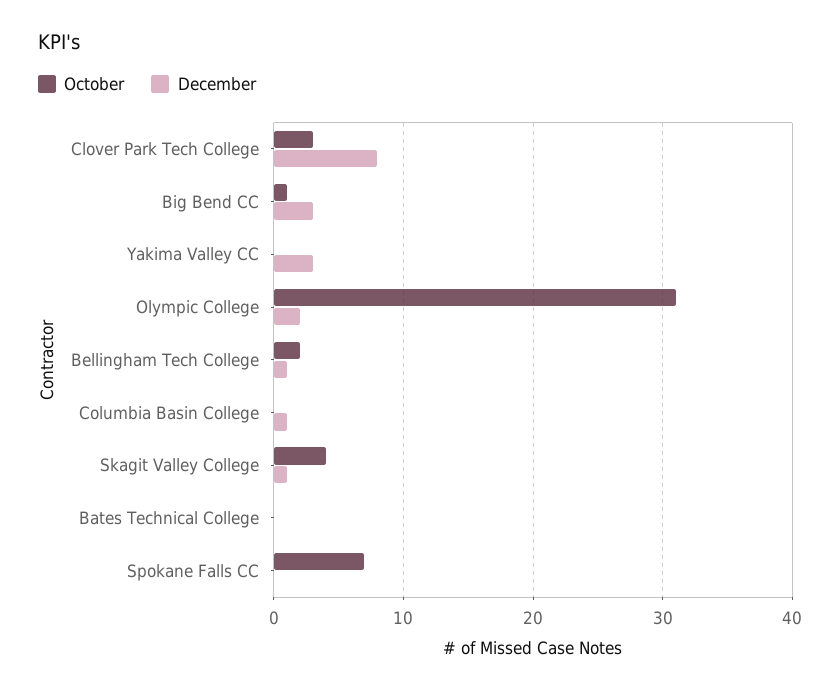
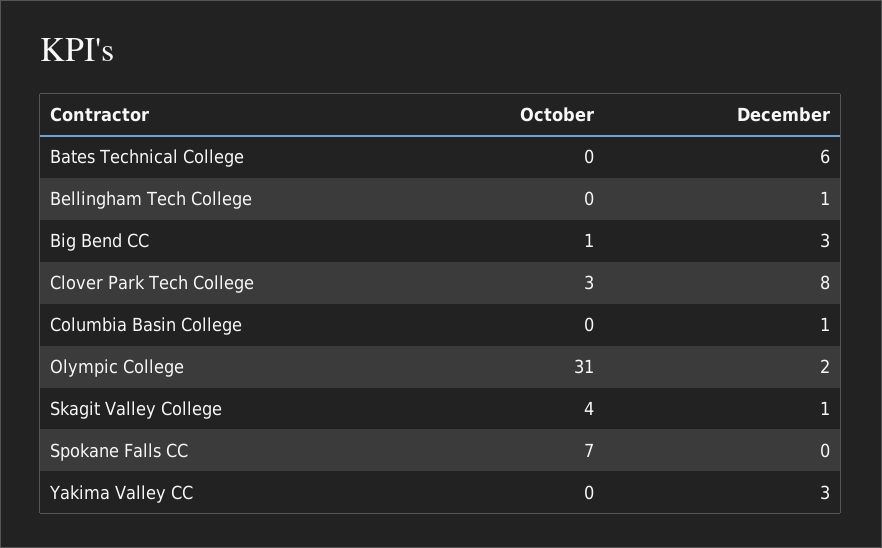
October, Bellingham Tech College: 2 -> 0
December, Bates Technical College: 0 -> 6

